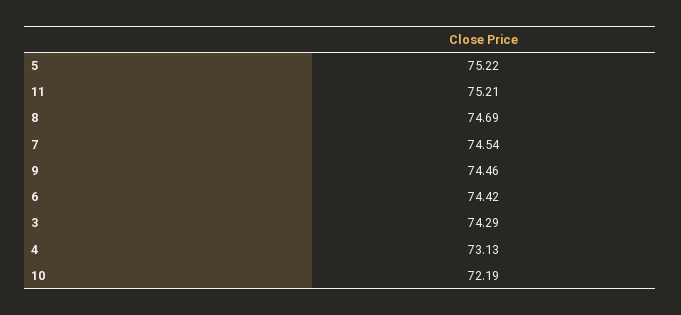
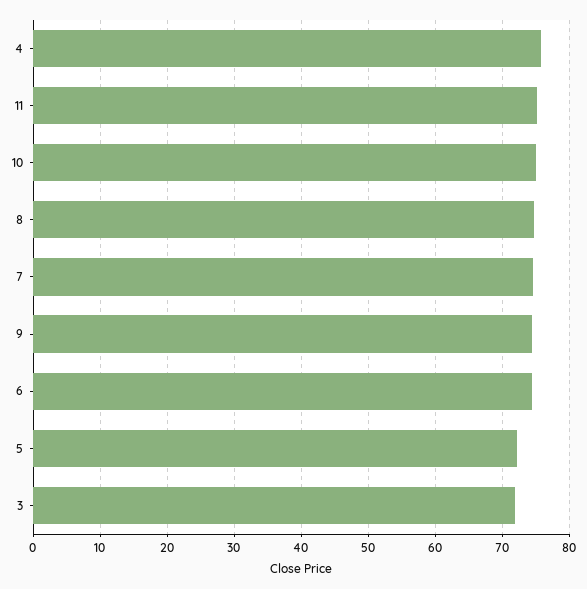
5: 75.22 -> 72
3: 74.29 -> 72
4: 73.13 -> 76
10: 72.19 -> 75

